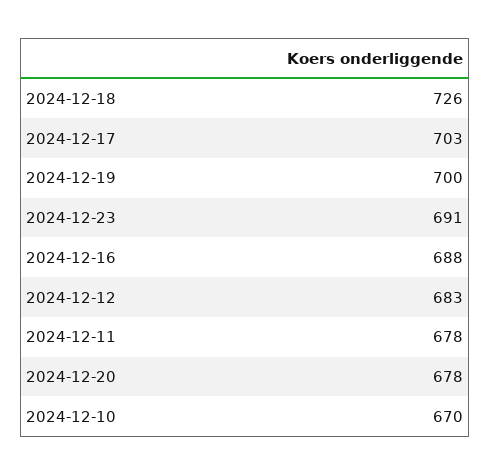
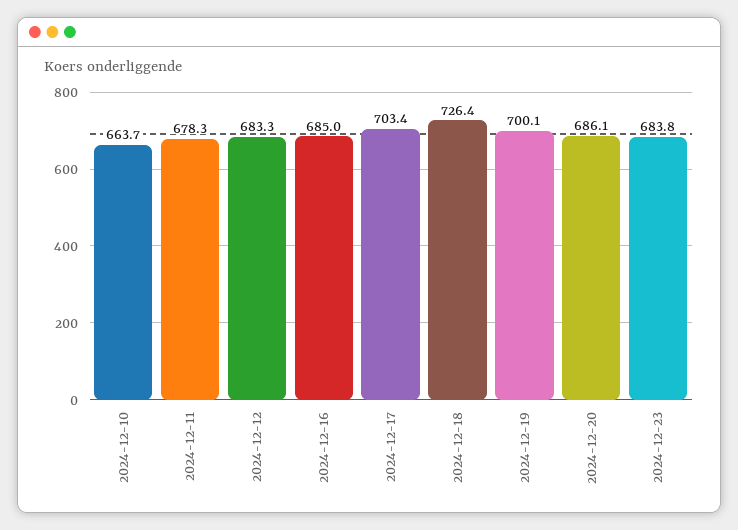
2024-12-23: 691 -> 683.8
2024-12-16: 688 -> 685
2024-12-20: 678 -> 686.1
2024-12-10: 670 -> 663.7

